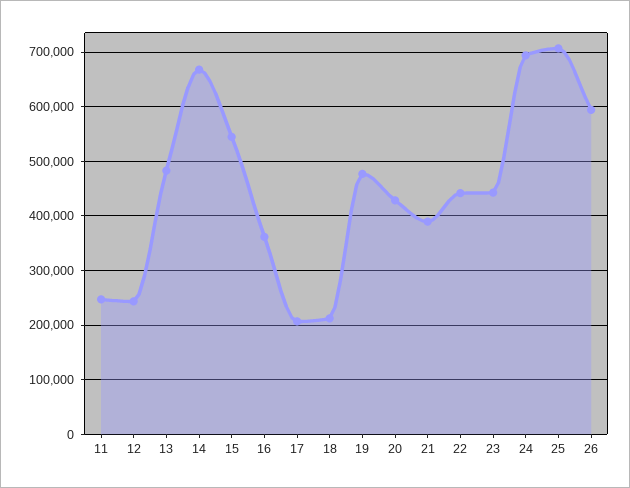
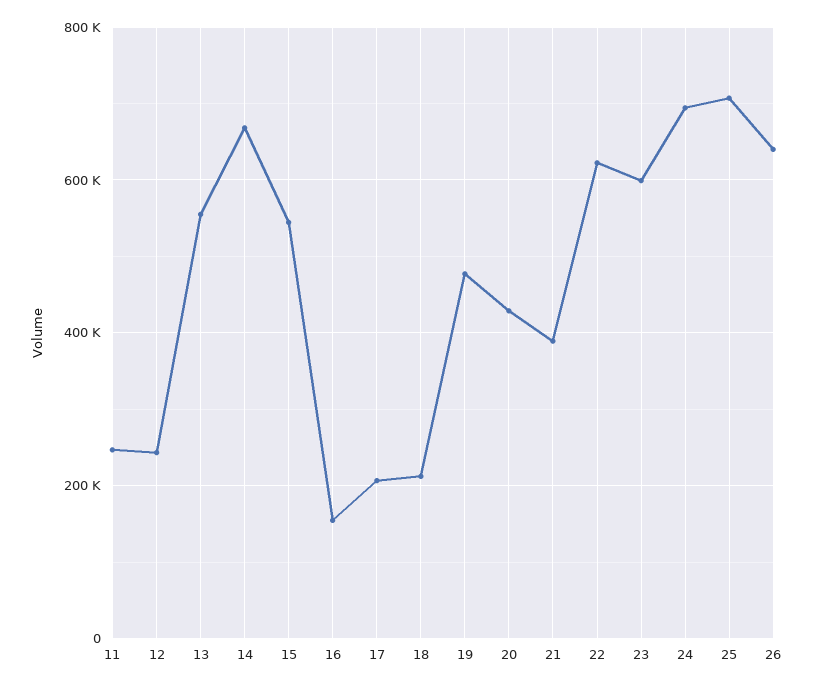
13: 480000 -> 560000
16: 360000 -> 160000
22: 440000 -> 620000
23: 440000 -> 600000
26: 600000 -> 640000

